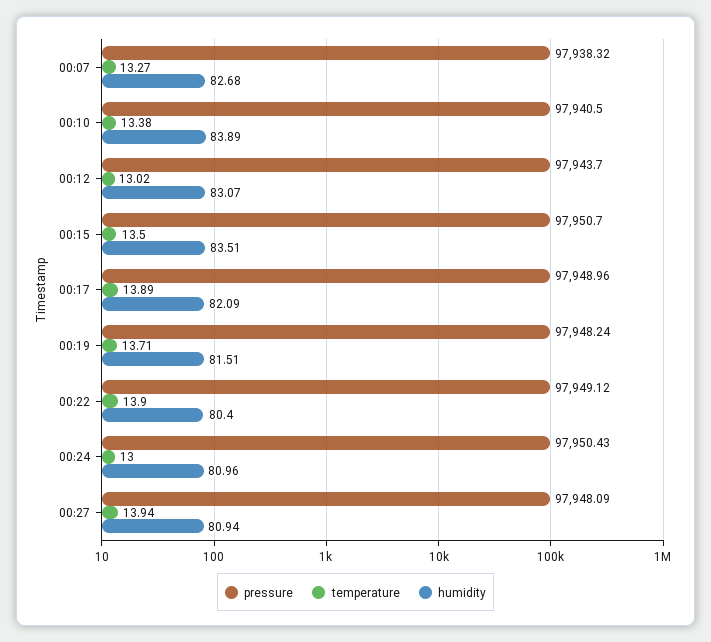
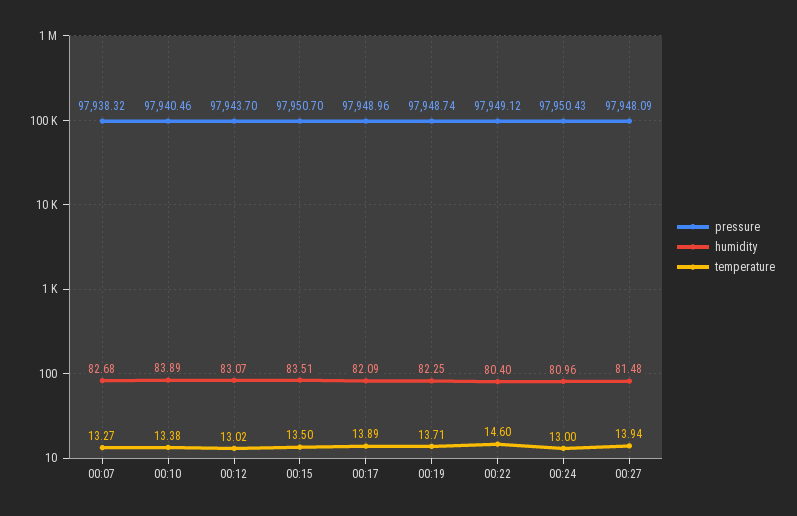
pressure, 00:10: 97940.5 -> 97940.46
pressure, 00:19: 97948.24 -> 97948.74
humidity, 00:19: 81.51 -> 82.25
temperature, 00:22: 13.9 -> 14.6
humidity, 00:27: 80.94 -> 81.48

